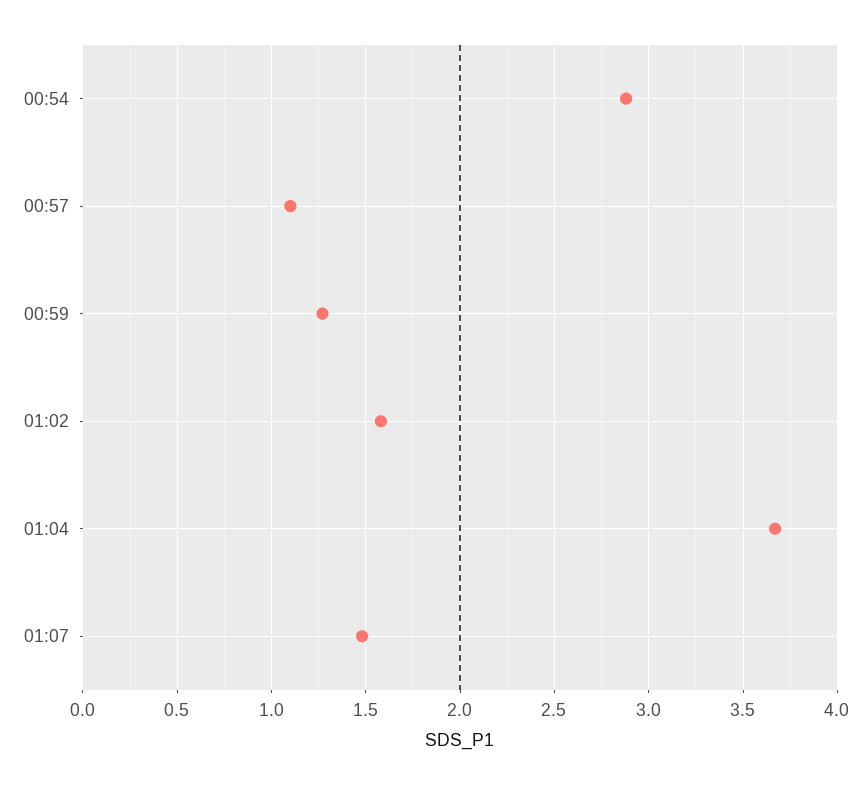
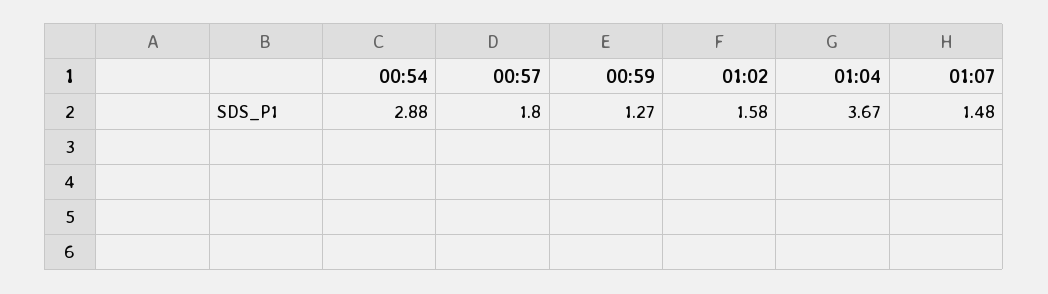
00:57: 1.1 -> 1.8

